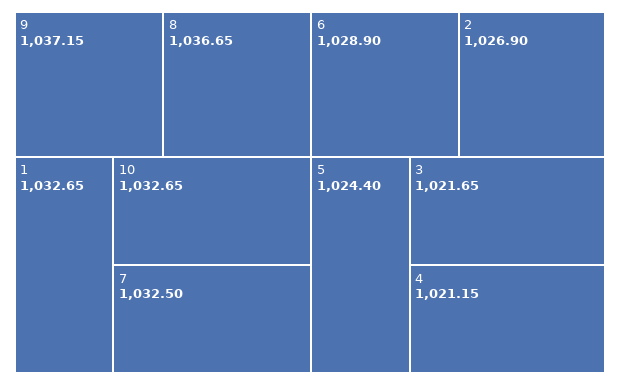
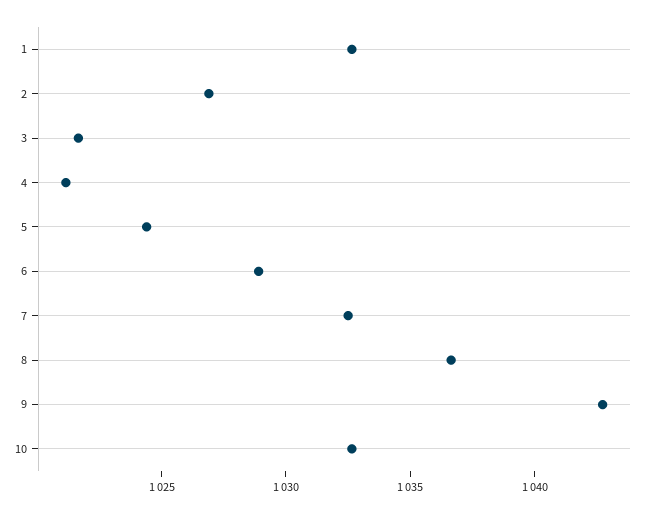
9: 1037.15 -> 1043

